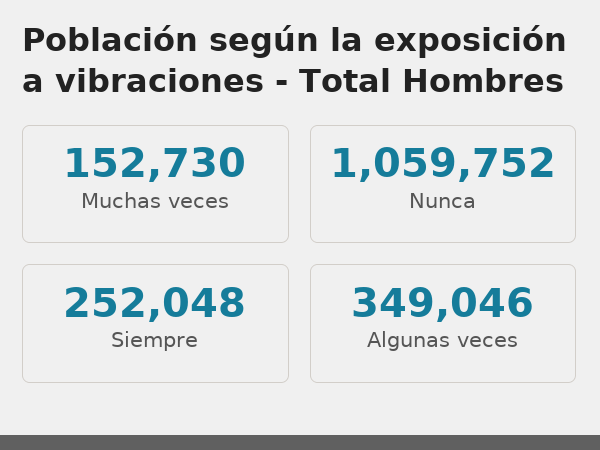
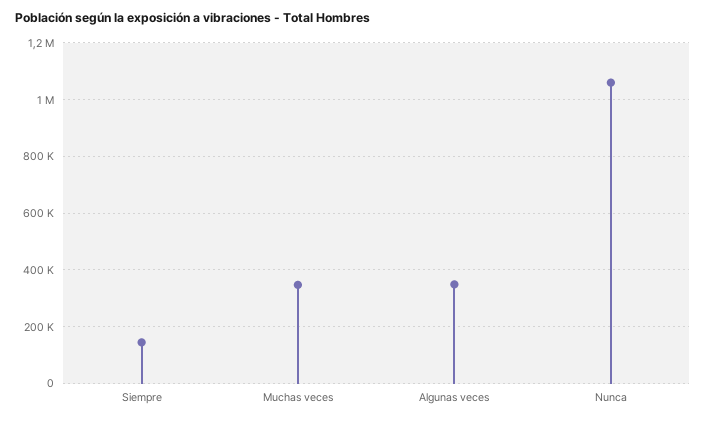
Muchas veces: 152730 -> 350000
Siempre: 252048 -> 150000

